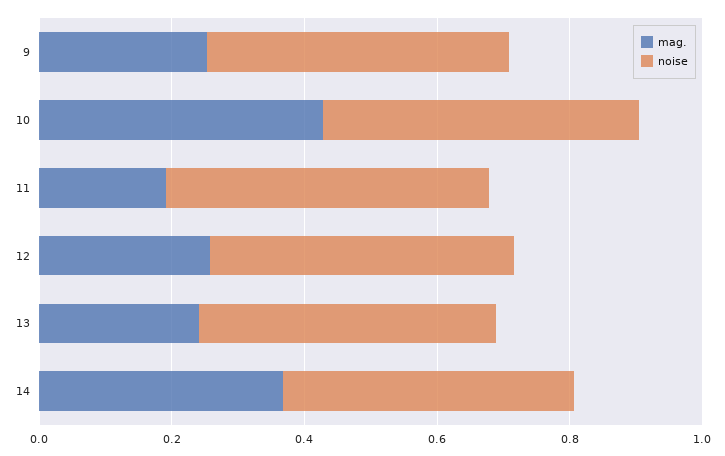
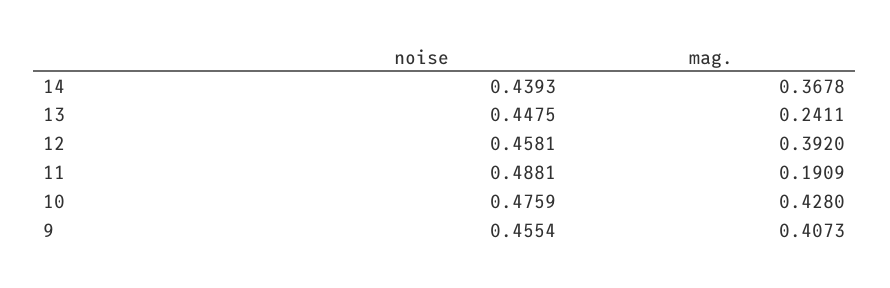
mag., 9: 0.25 -> 0.4073
mag., 12: 0.25 -> 0.392

